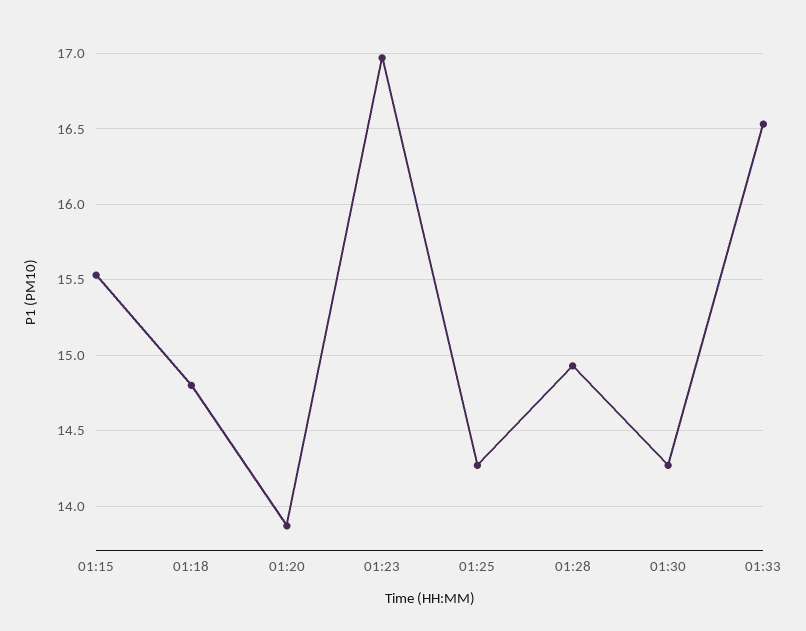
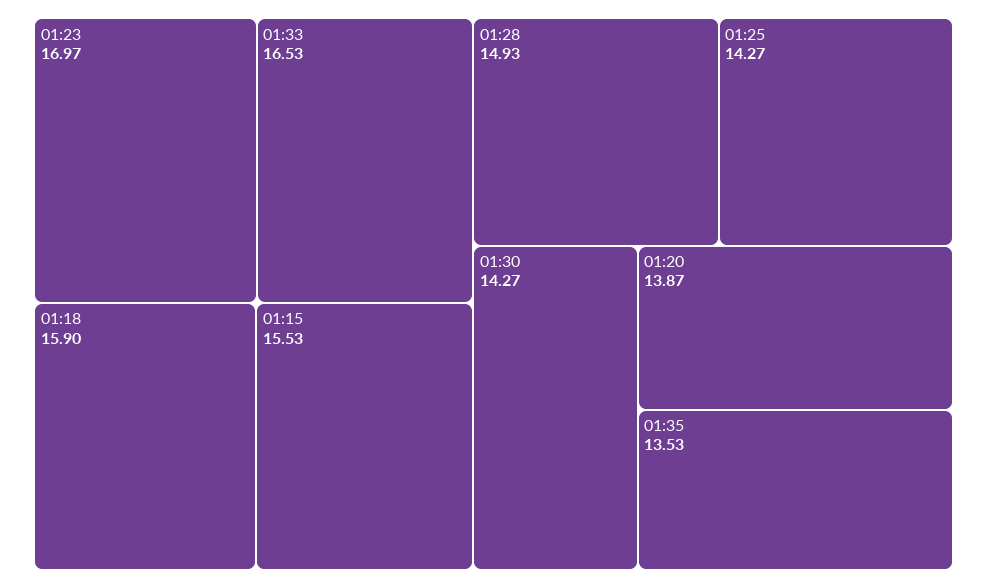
01:18: 14.8 -> 15.9
01:35: none -> 13.53

